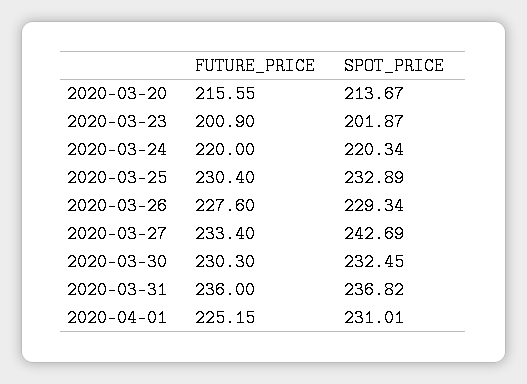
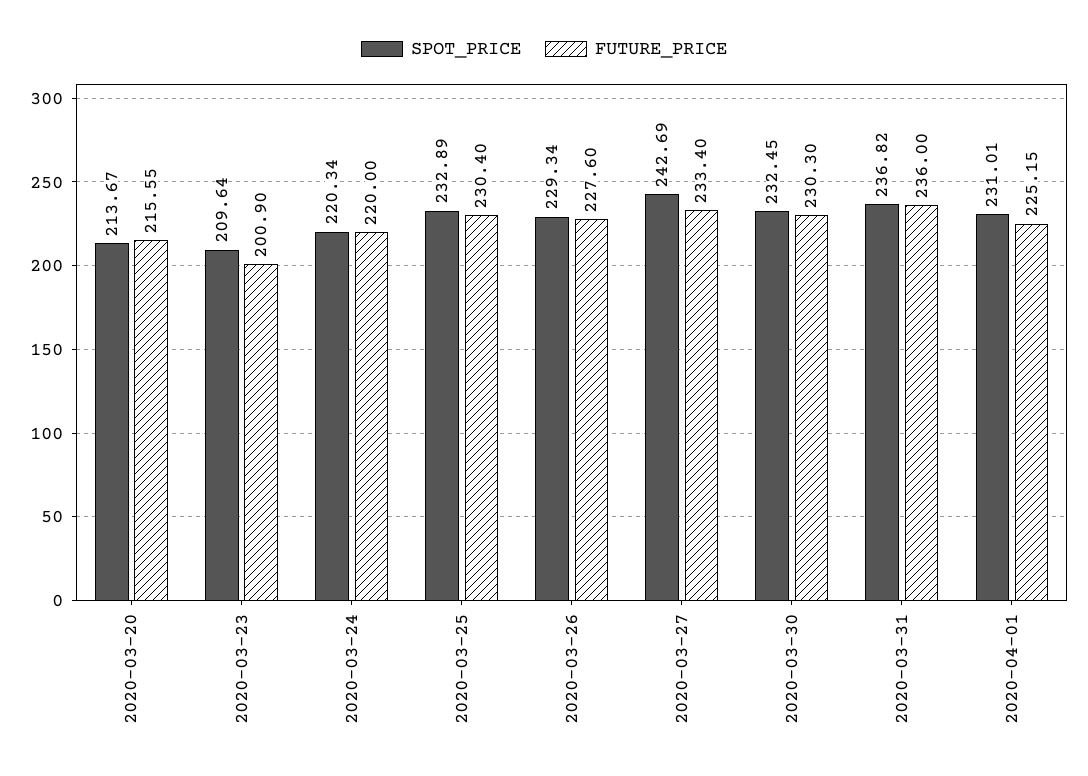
SPOT_PRICE, 2020-03-23: 201.87 -> 209.64

